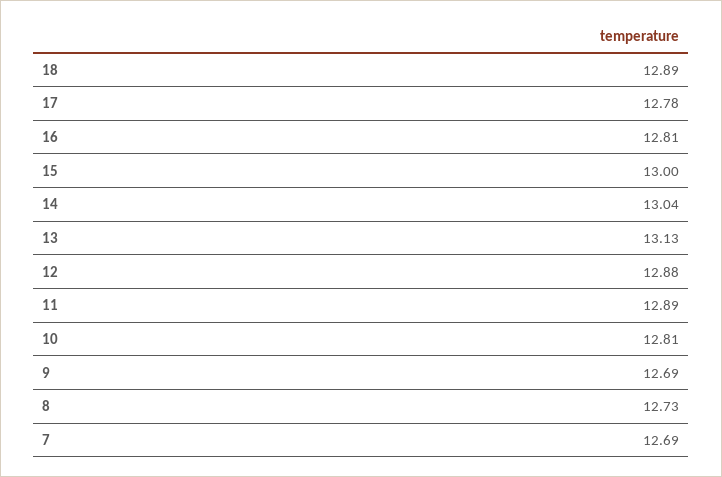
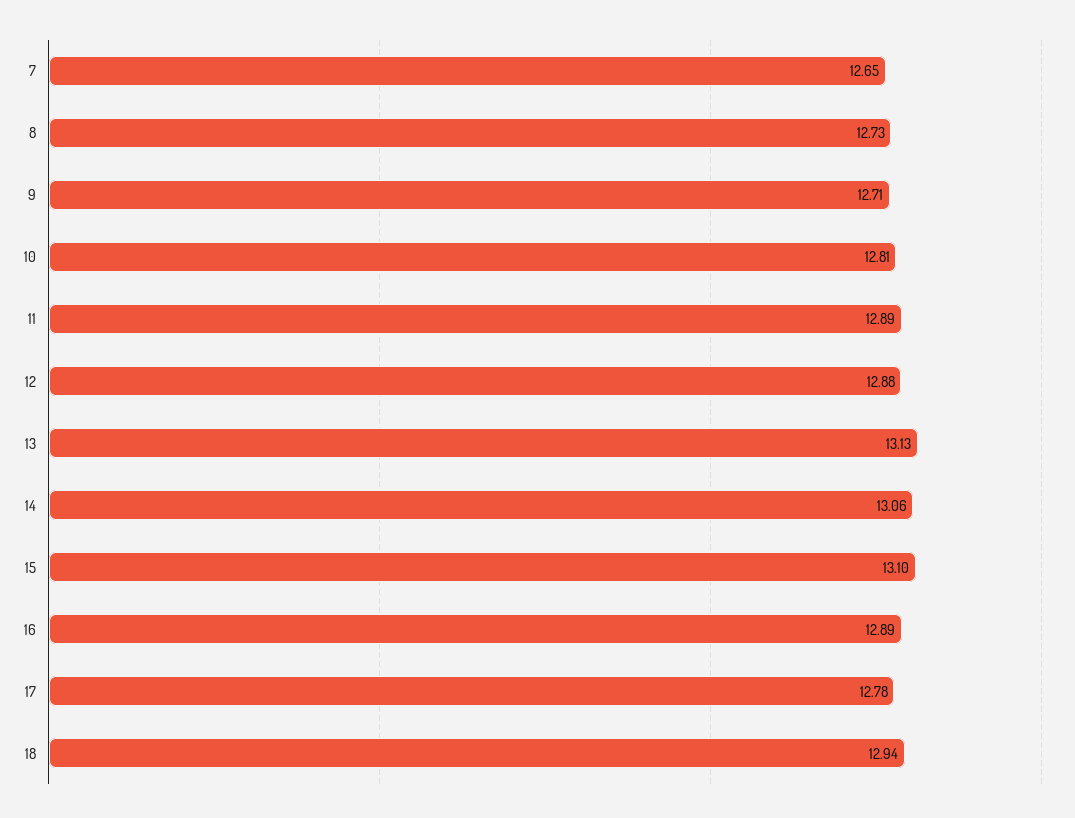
18: 12.89 -> 12.94
16: 12.81 -> 12.89
15: 13 -> 13.1
14: 13.04 -> 13.06
9: 12.69 -> 12.71
7: 12.69 -> 12.65

